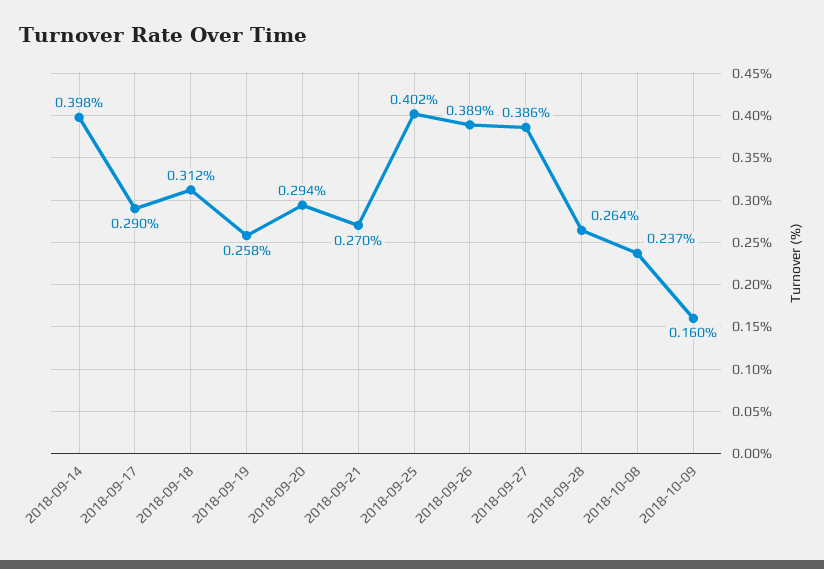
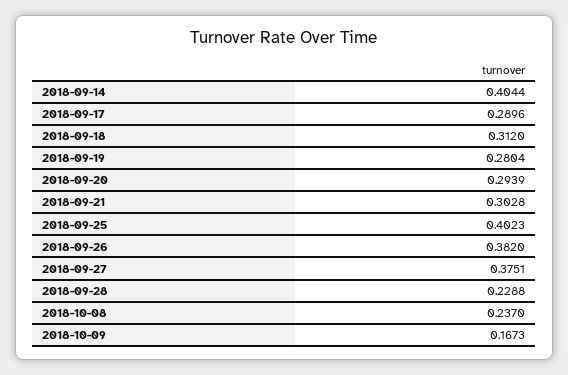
2018-09-14: 0.398 -> 0.4044
2018-09-19: 0.258 -> 0.2804
2018-09-21: 0.27 -> 0.3028
2018-09-26: 0.389 -> 0.382
2018-09-27: 0.386 -> 0.3751
2018-09-28: 0.264 -> 0.2288
2018-10-09: 0.16 -> 0.1673

